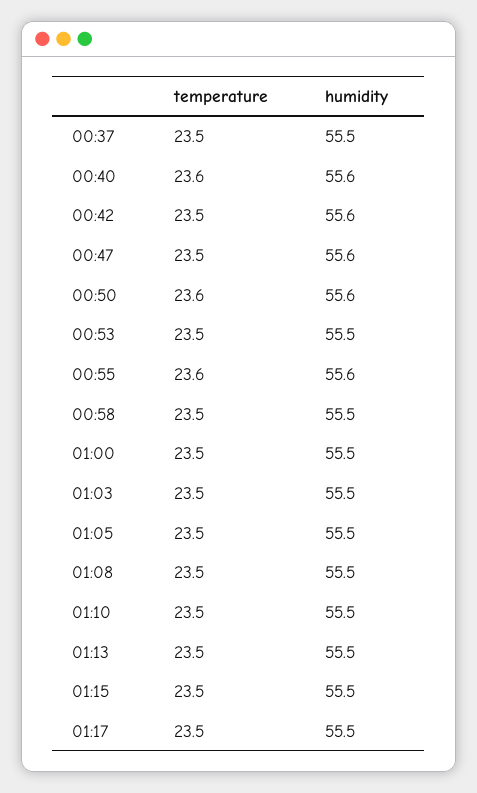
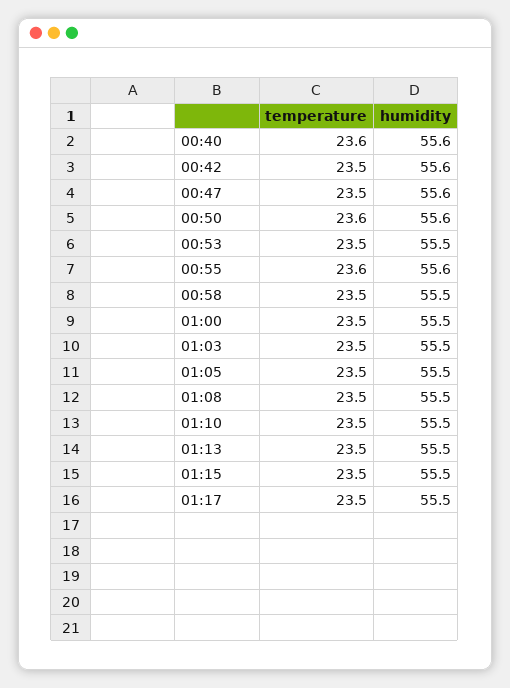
temperature, 00:37: 23.5 -> none
humidity, 00:37: 55.5 -> none

